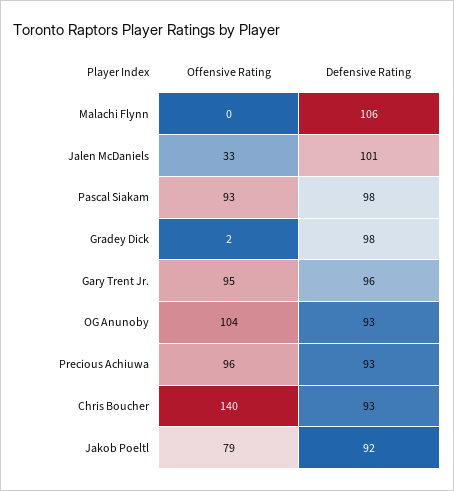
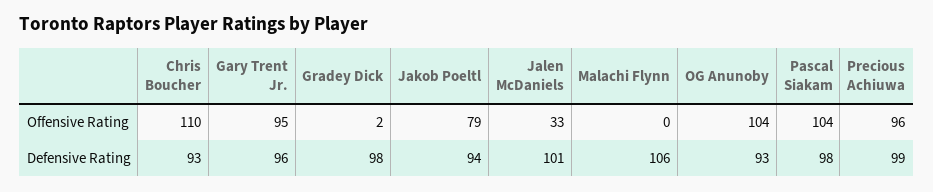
Offensive Rating, Pascal Siakam: 93 -> 104
Defensive Rating, Precious Achiuwa: 93 -> 99
Offensive Rating, Chris Boucher: 140 -> 110
Defensive Rating, Jakob Poeltl: 92 -> 94

